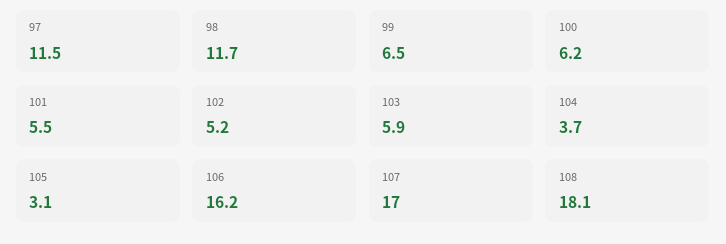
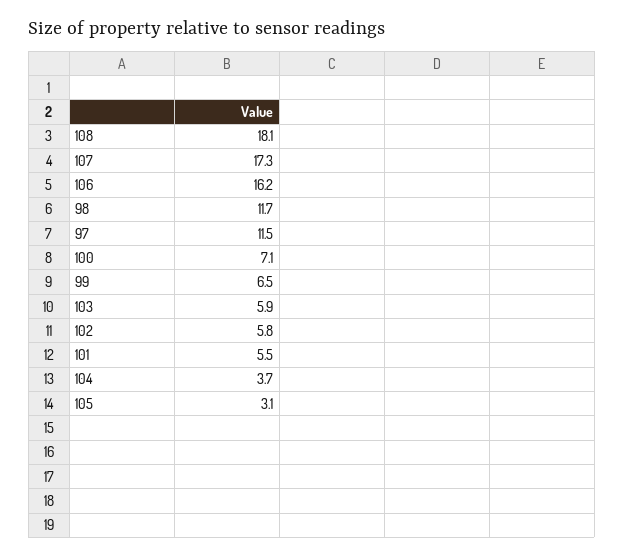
100: 6.2 -> 7.1
102: 5.2 -> 5.8
107: 17 -> 17.3

